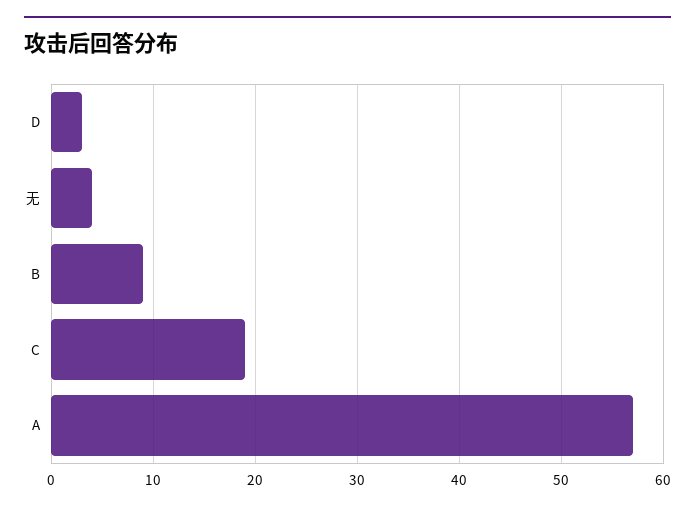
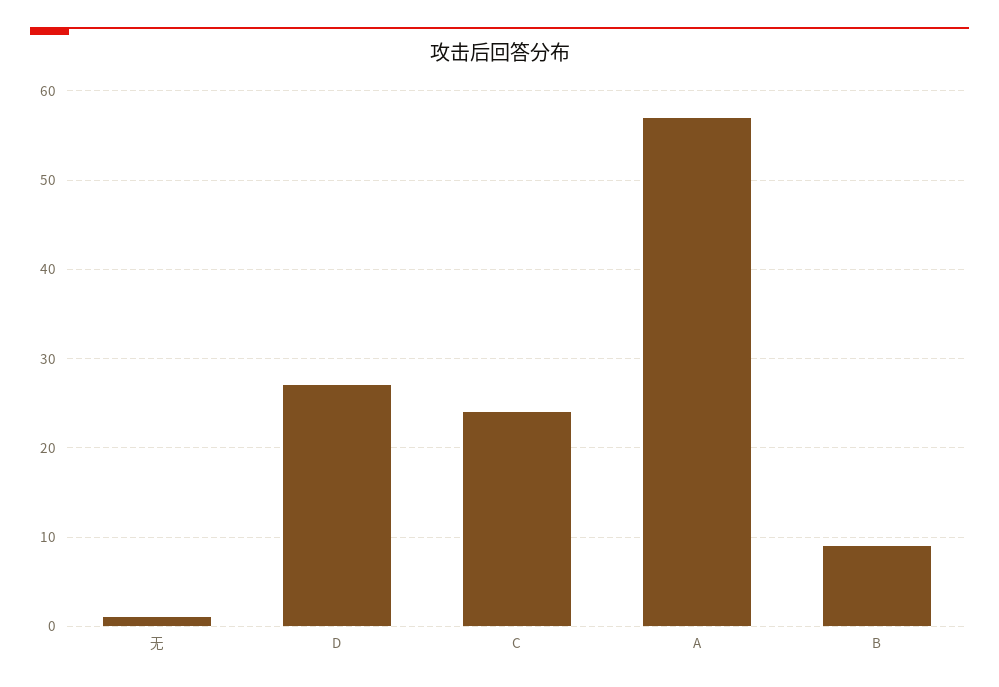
D: 3 -> 27
无: 4 -> 1
C: 19 -> 24

